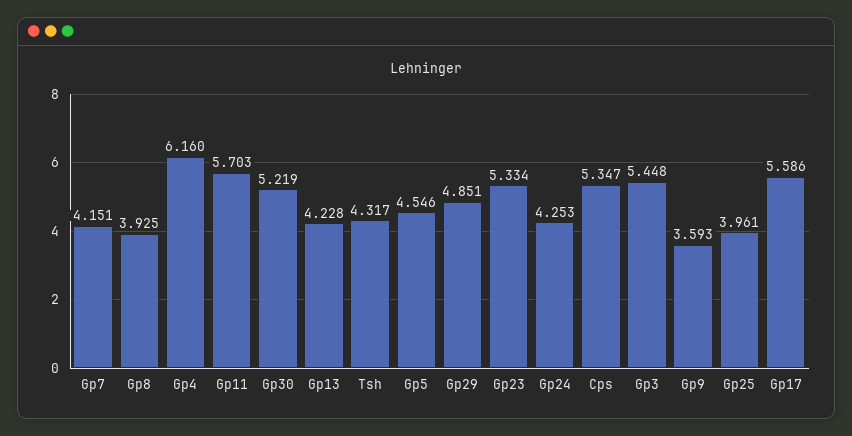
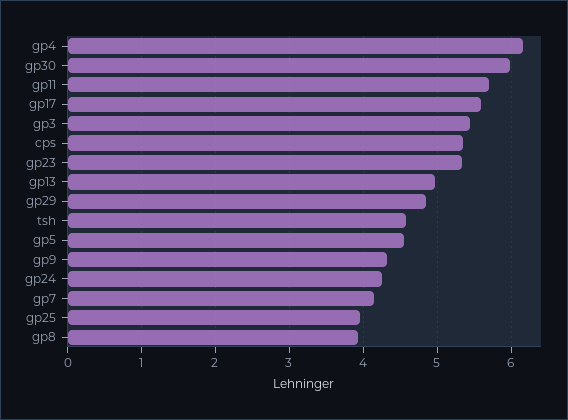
Gp30: 5.219 -> 6
Gp13: 4.228 -> 5
Tsh: 4.317 -> 4.6
Gp9: 3.593 -> 4.3

